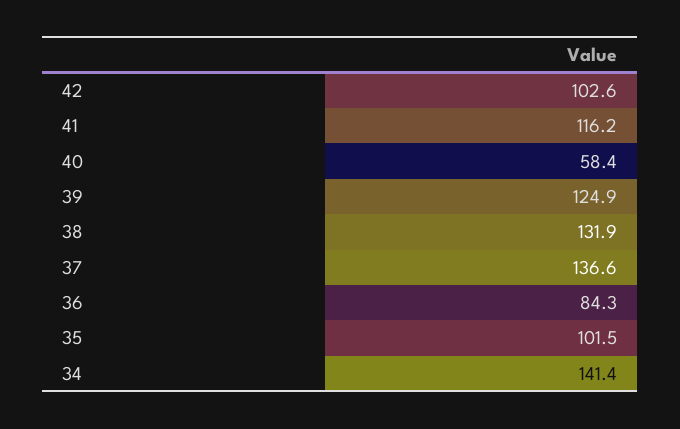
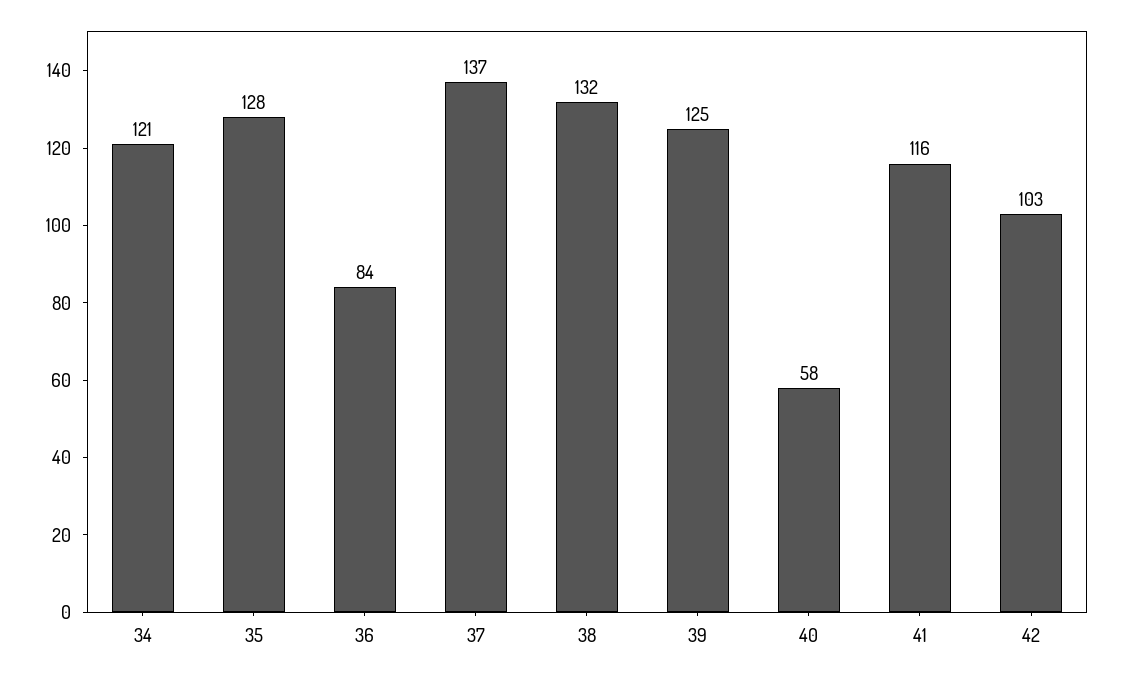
35: 101.5 -> 128
34: 141.4 -> 121

